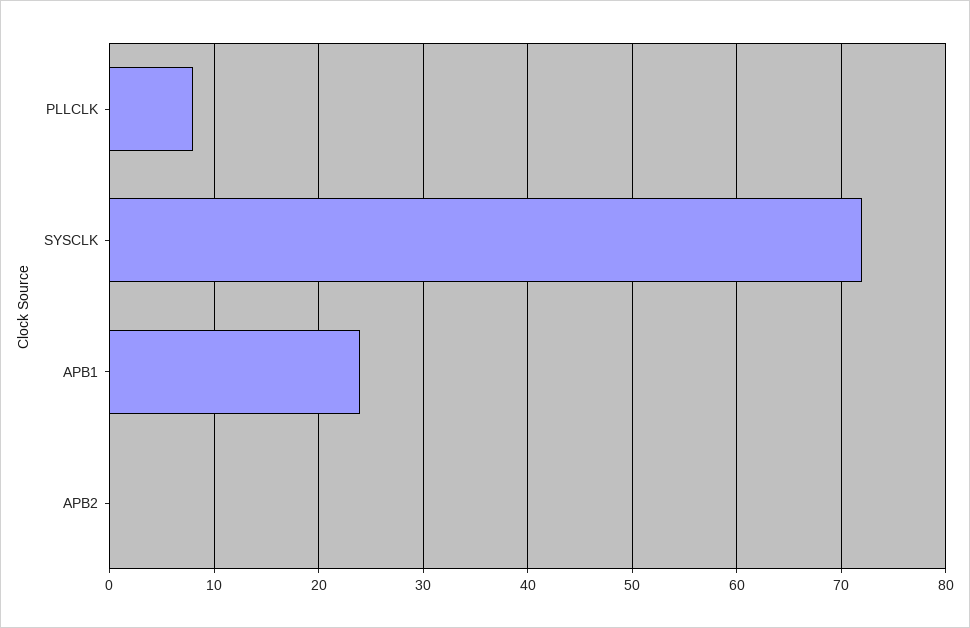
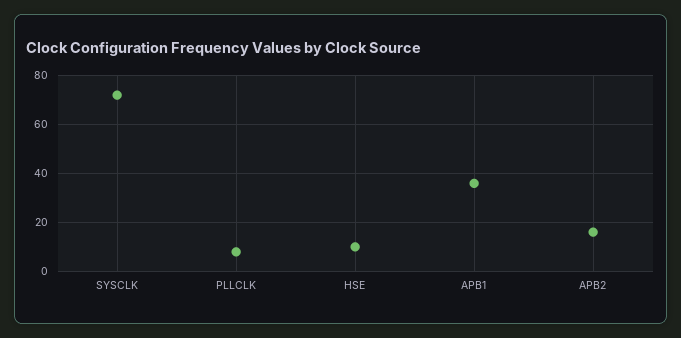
APB1: 24 -> 35
APB2: 0 -> 15
HSE: none -> 10

